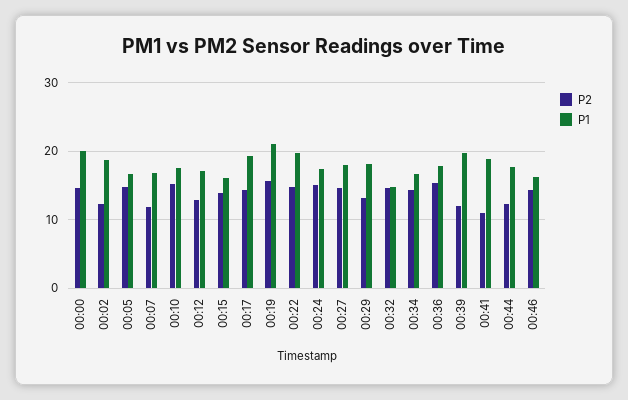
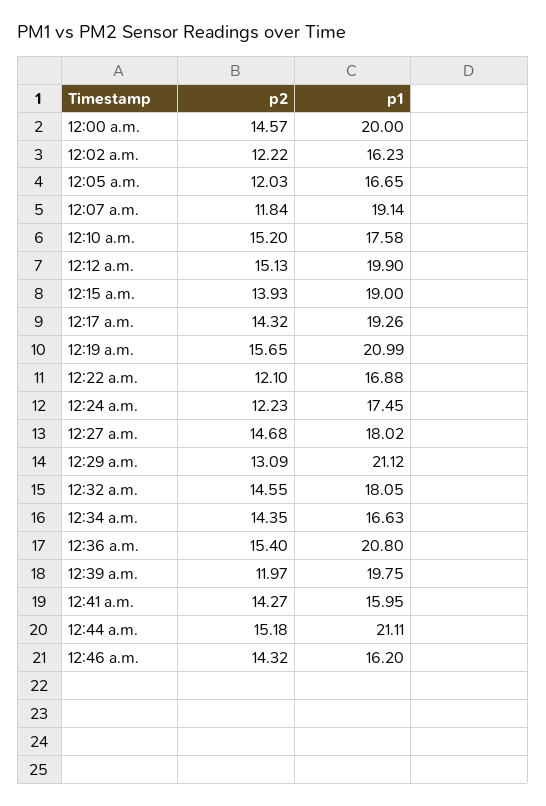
P1, 00:02: 19 -> 16.23
P2, 00:05: 15 -> 12.03
P1, 00:07: 17 -> 19.14
P2, 00:12: 13 -> 15.13
P1, 00:12: 17 -> 19.9
P1, 00:15: 16 -> 19
P2, 00:22: 15 -> 12.1
P1, 00:22: 20 -> 16.88
P2, 00:24: 15 -> 12.23
P1, 00:29: 18 -> 21.12
P1, 00:32: 15 -> 18.05
P1, 00:36: 18 -> 20.8
P2, 00:41: 11 -> 14.27
P1, 00:41: 19 -> 15.95
P2, 00:44: 12 -> 15.18
P1, 00:44: 18 -> 21.11

